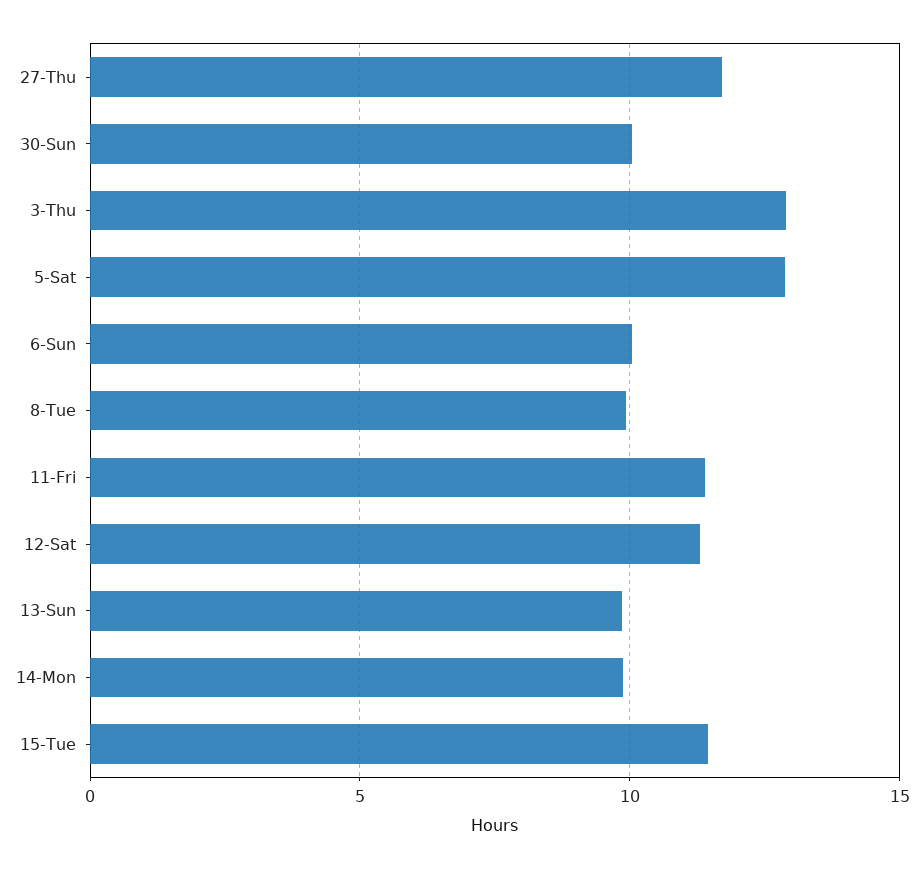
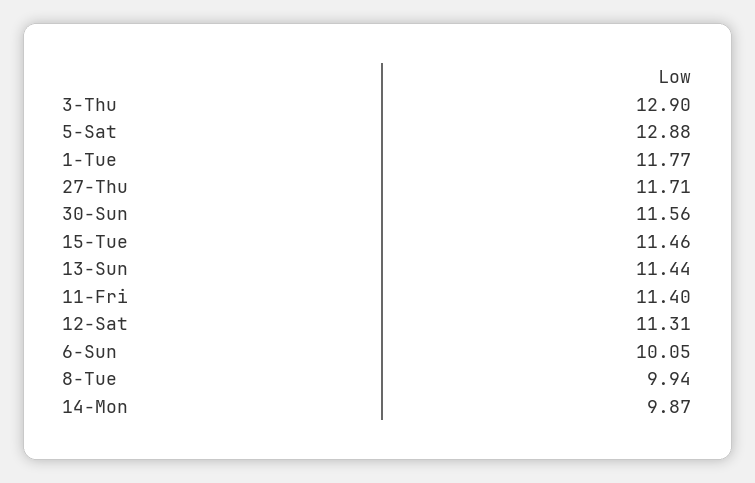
30-Sun: 10 -> 11.56
13-Sun: 10 -> 11.44
1-Tue: none -> 11.77

